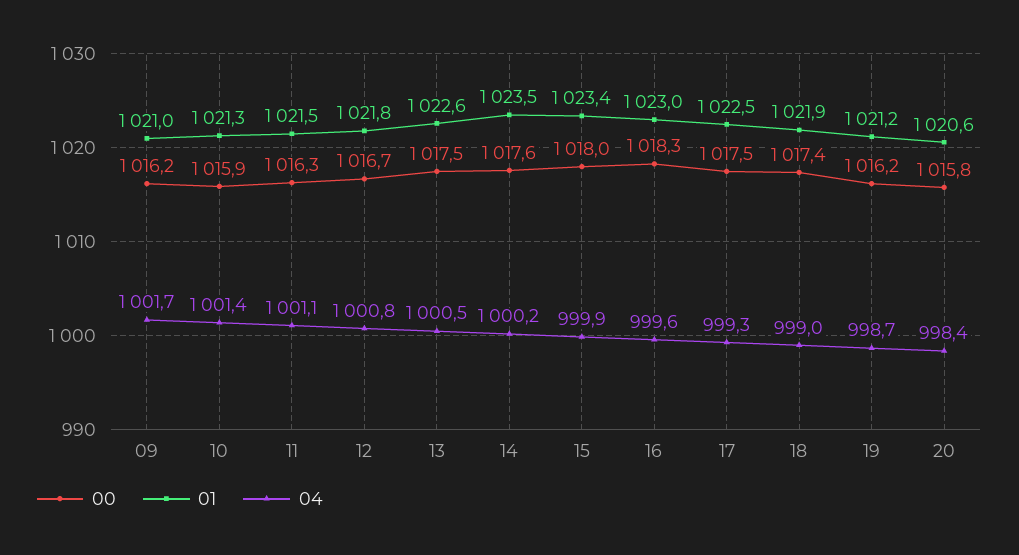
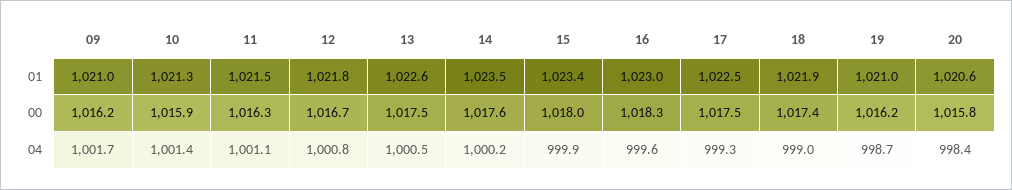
01, 19: 1021.2 -> 1021

